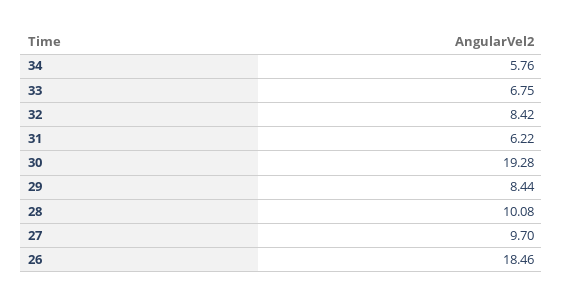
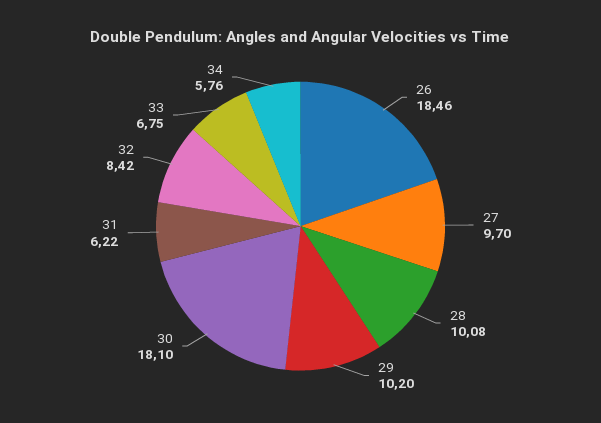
30: 19.28 -> 18.1
29: 8.44 -> 10.2

